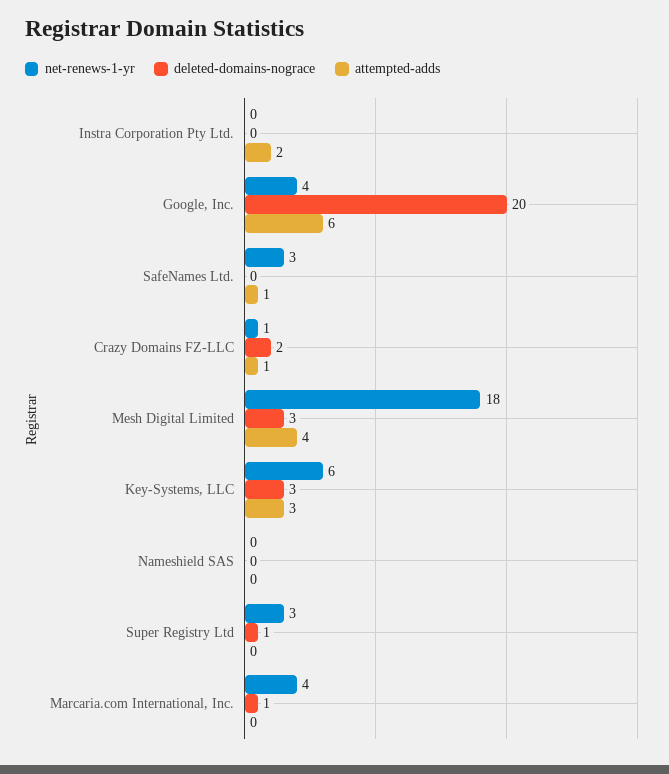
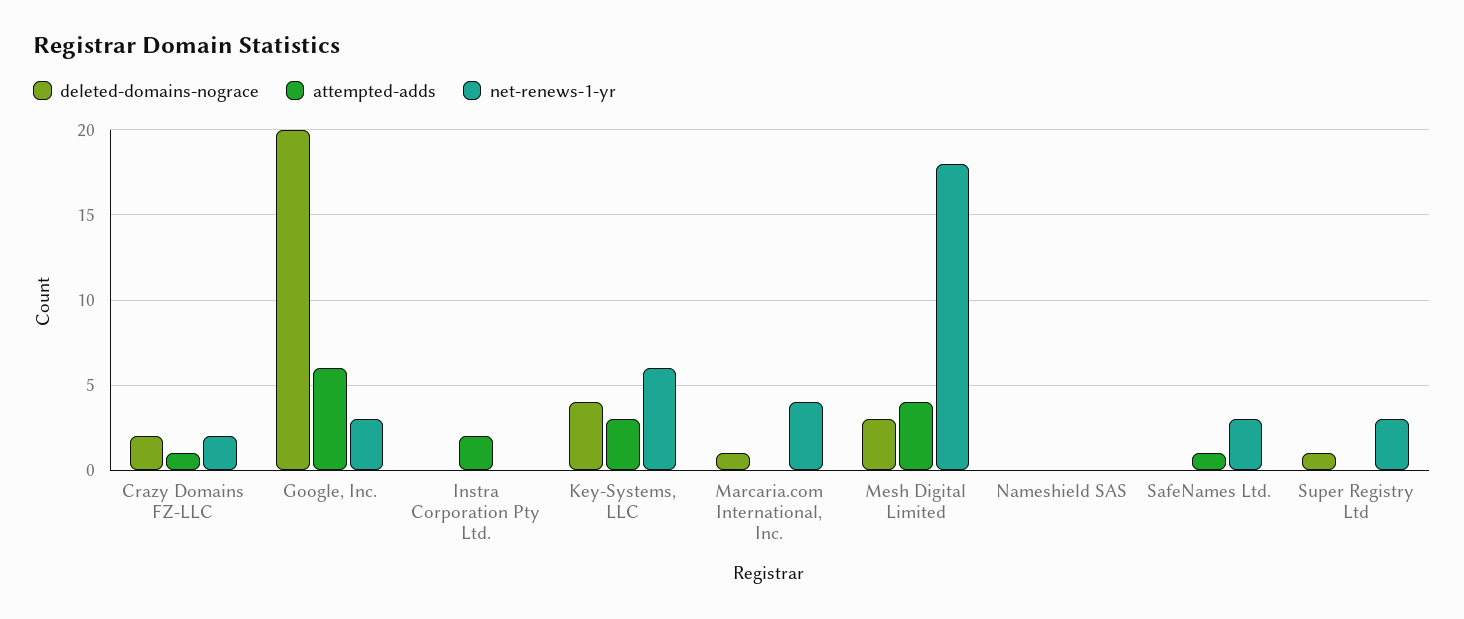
net-renews-1-yr, Google, Inc.: 4 -> 3
net-renews-1-yr, Crazy Domains FZ-LLC: 1 -> 2
deleted-domains-nograce, Key-Systems, LLC: 3 -> 4

